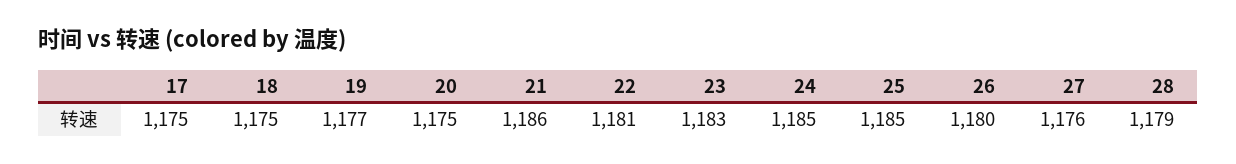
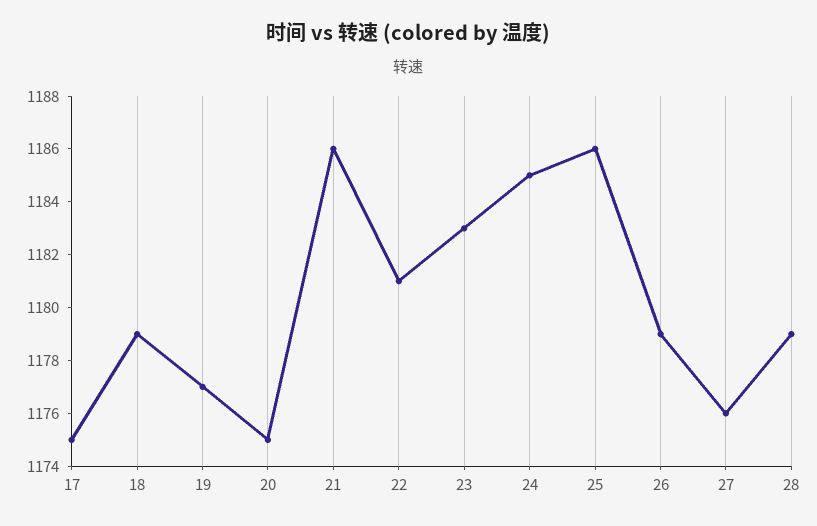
18: 1175 -> 1179
25: 1185 -> 1186
26: 1180 -> 1179

